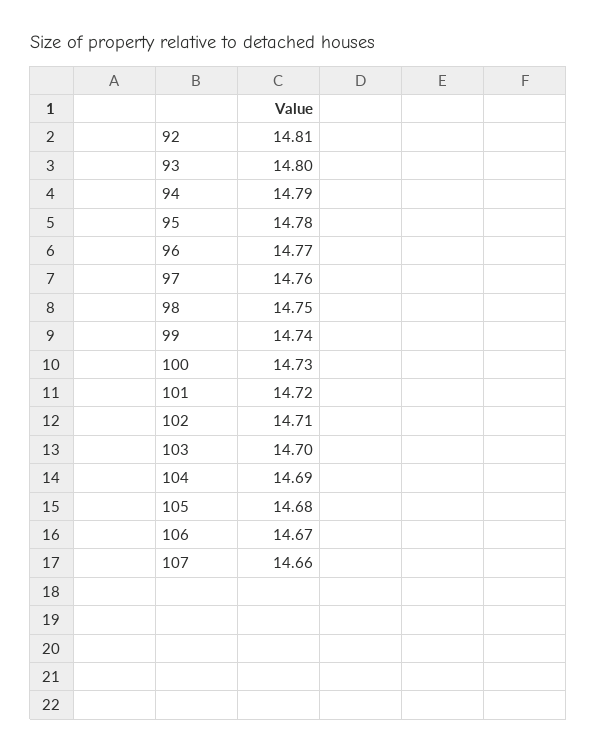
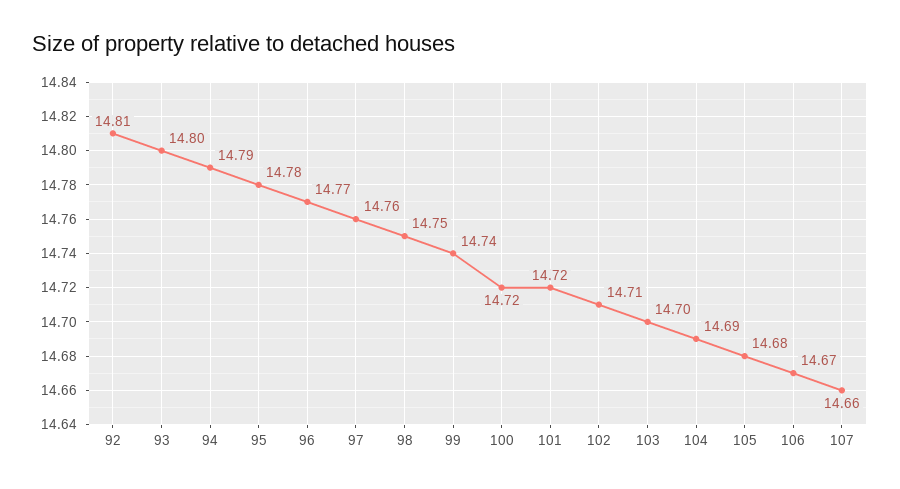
100: 14.73 -> 14.72

